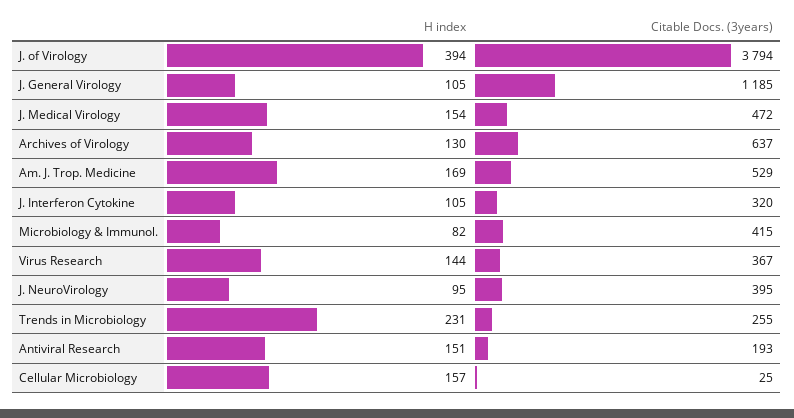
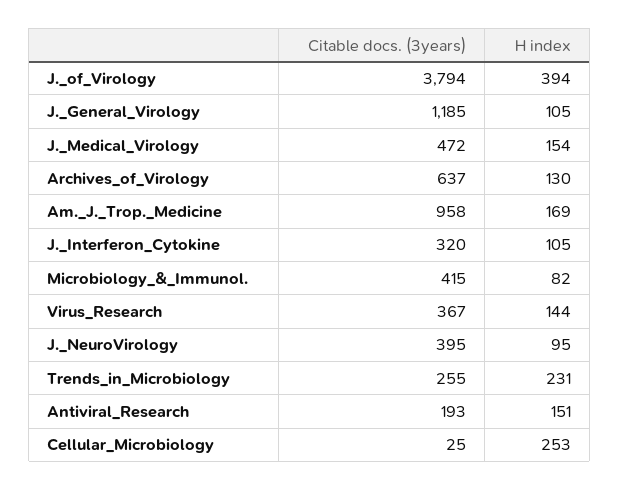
Citable Docs. (3years), Am. J. Trop. Medicine: 529 -> 958
H index, Cellular Microbiology: 157 -> 253

